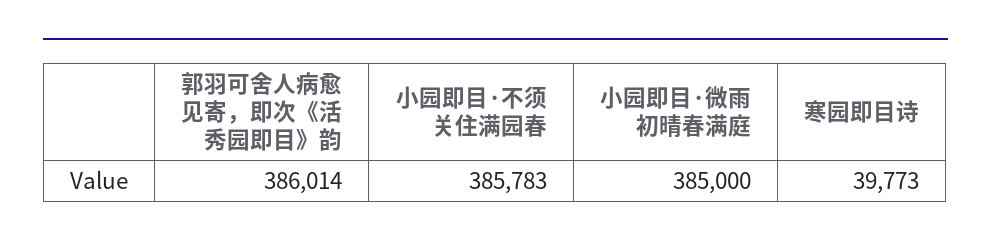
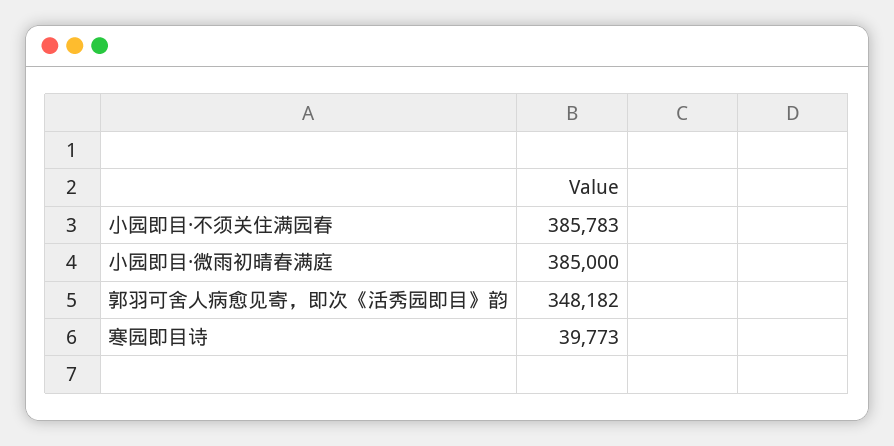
郭羽可舍人病愈见寄，即次《活秀园即目》韵: 386014 -> 348182

